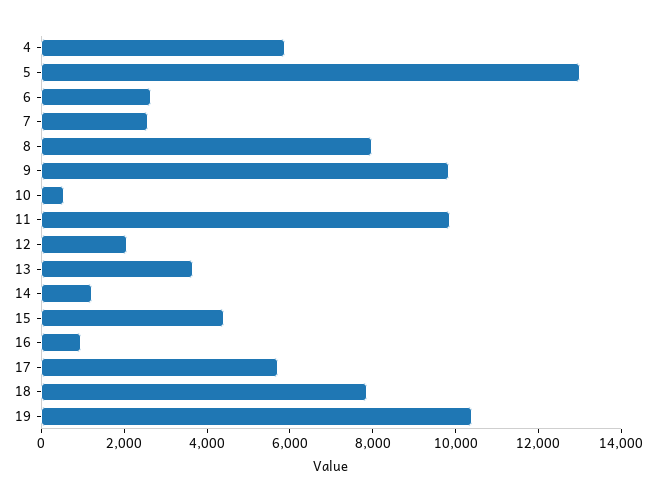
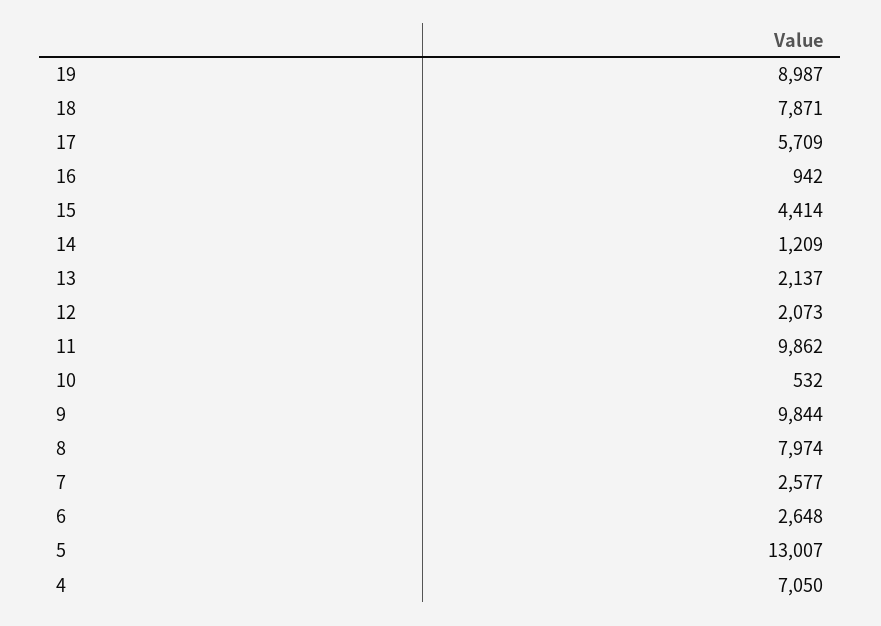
4: 6000 -> 7050
13: 3500 -> 2137
19: 10500 -> 8987

